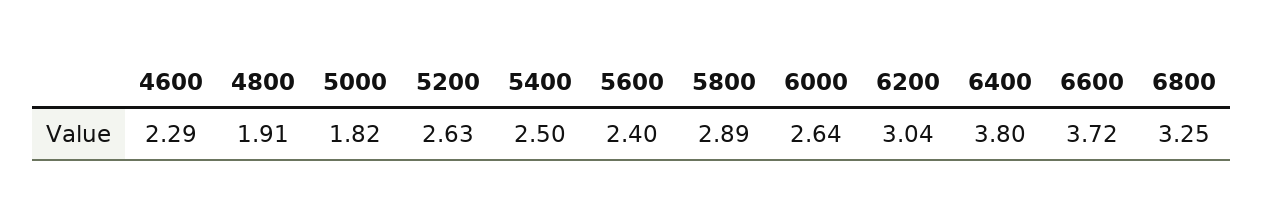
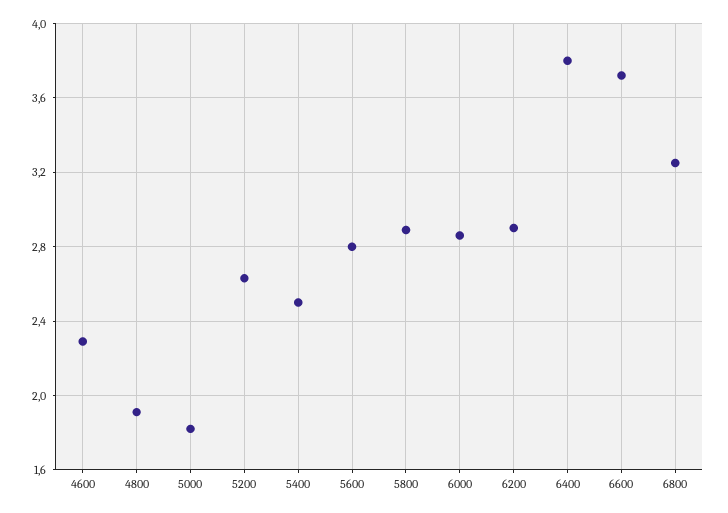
5600: 2.4 -> 2.8
6000: 2.64 -> 2.85
6200: 3.04 -> 2.9

